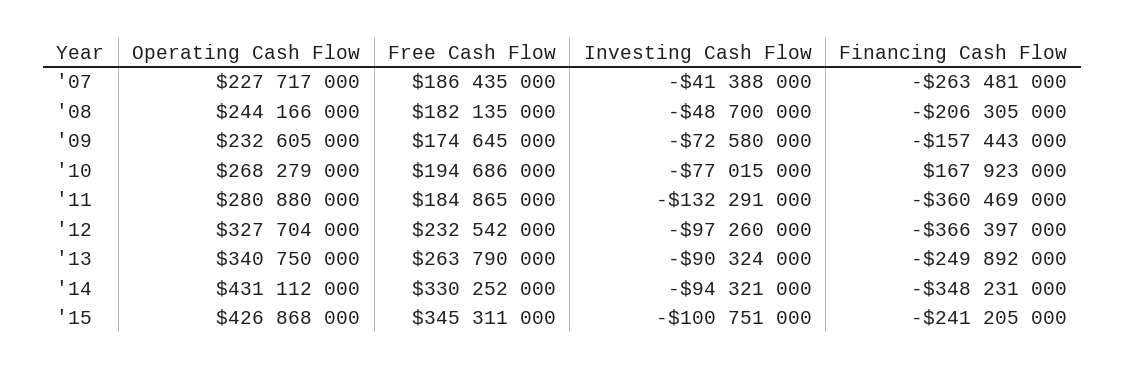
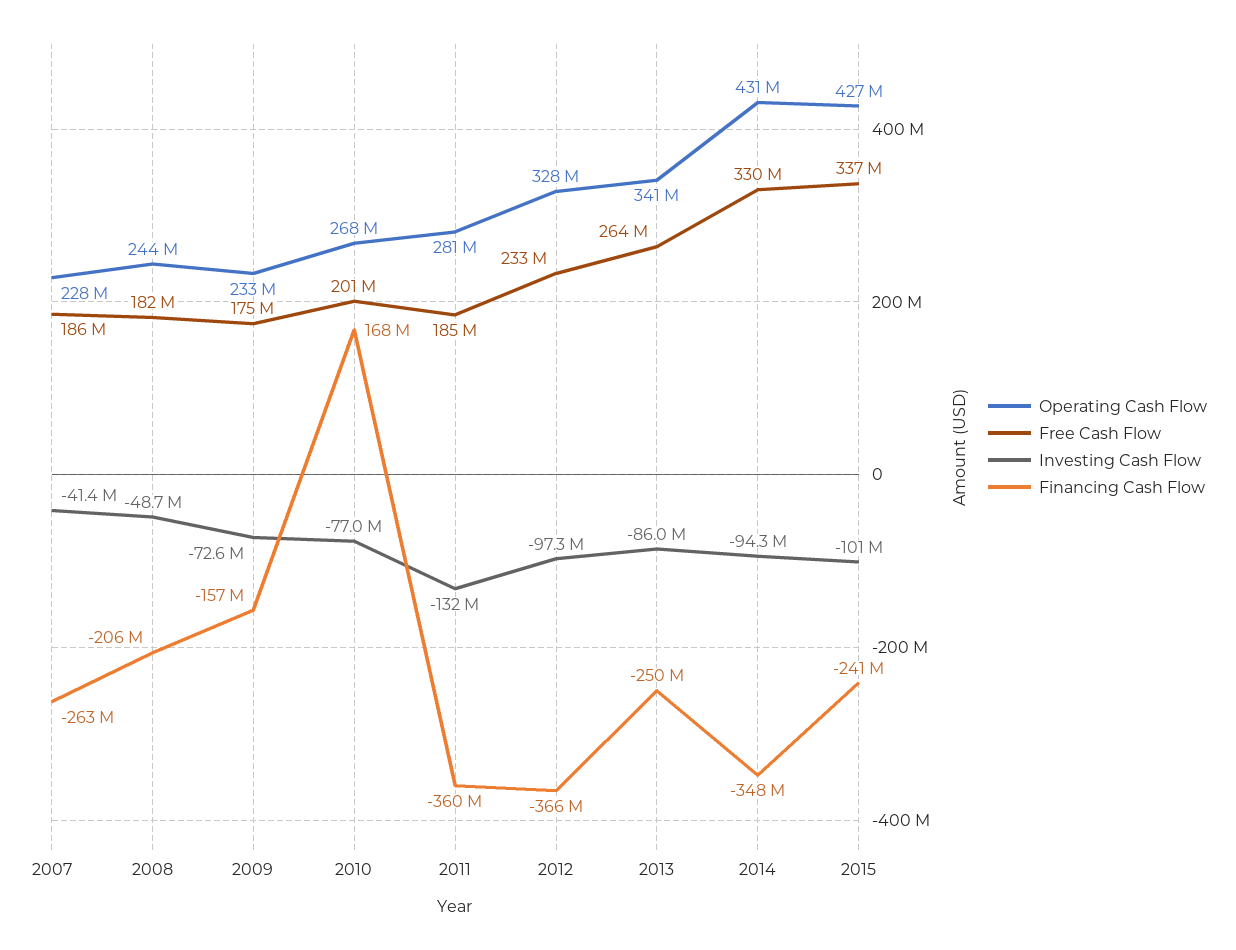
Free Cash Flow, '10: 194686000 -> 201000000
Investing Cash Flow, '13: -90324000 -> -86000000
Free Cash Flow, '15: 345311000 -> 337000000

